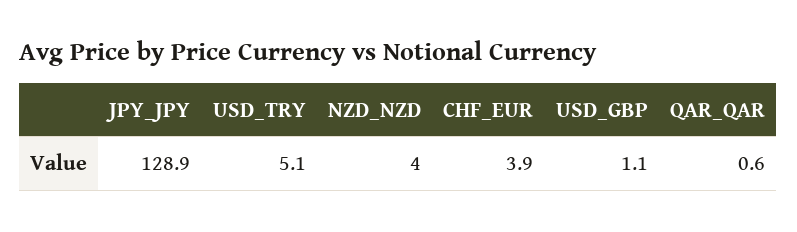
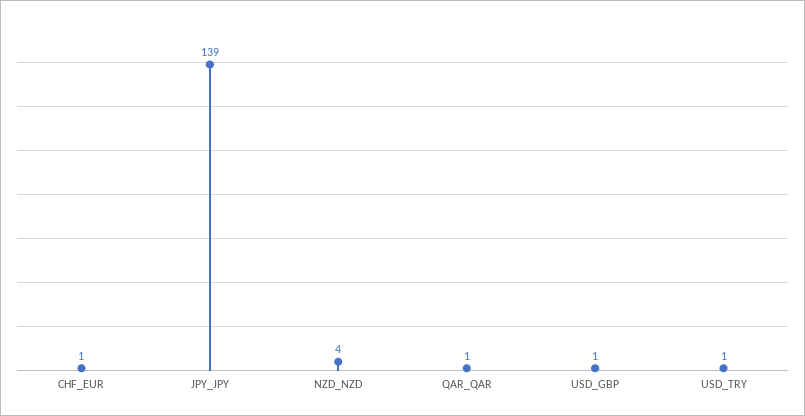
JPY_JPY: 128.9 -> 139
USD_TRY: 5.1 -> 1
CHF_EUR: 3.9 -> 1

